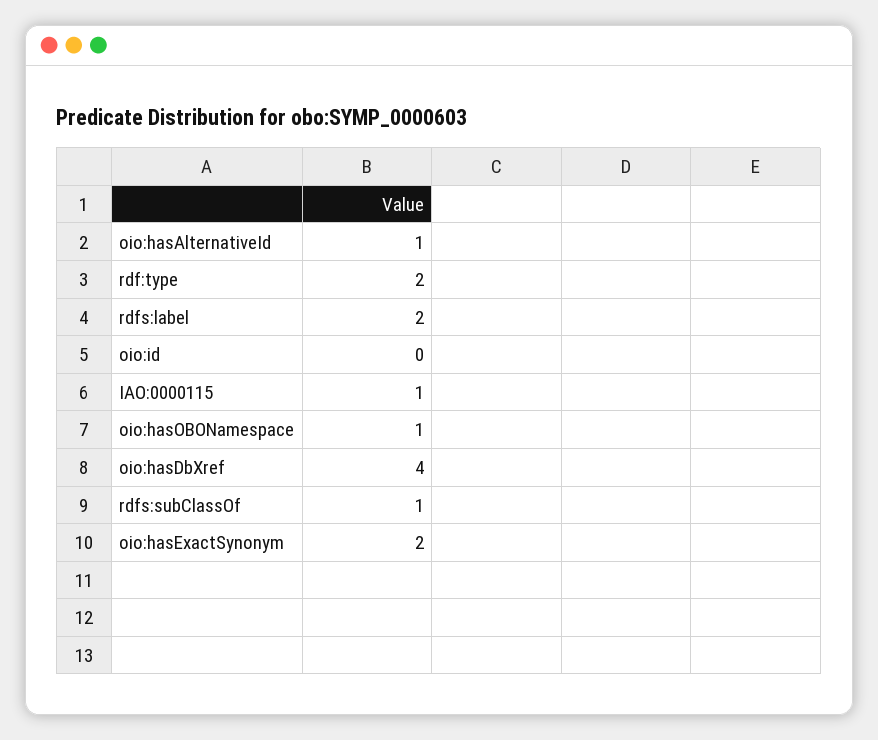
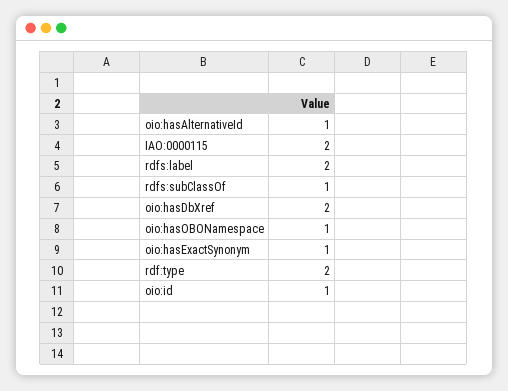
oio:id: 0 -> 1
IAO:0000115: 1 -> 2
oio:hasDbXref: 4 -> 2
oio:hasExactSynonym: 2 -> 1

